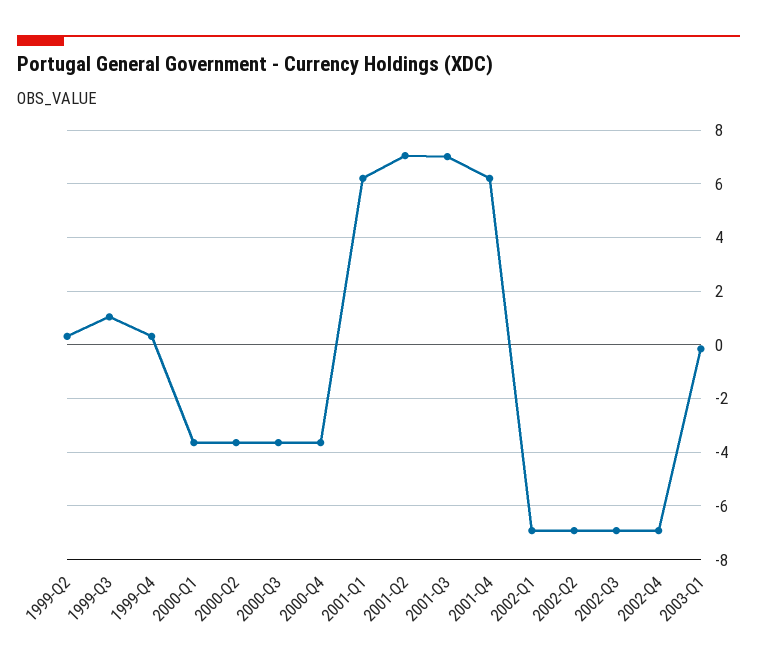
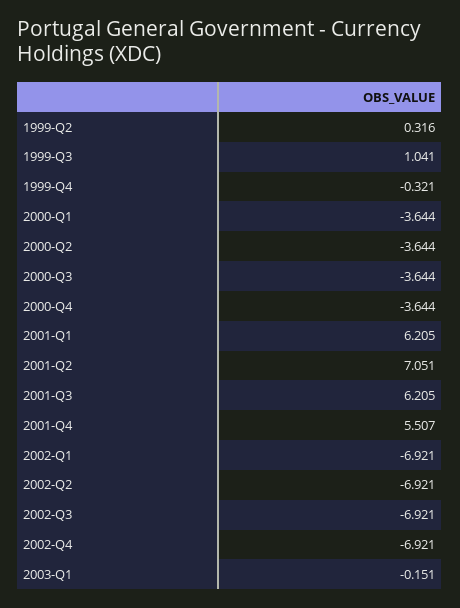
1999-Q4: 0.25 -> -0.321
2001-Q3: 7 -> 6.205
2001-Q4: 6.25 -> 5.507

